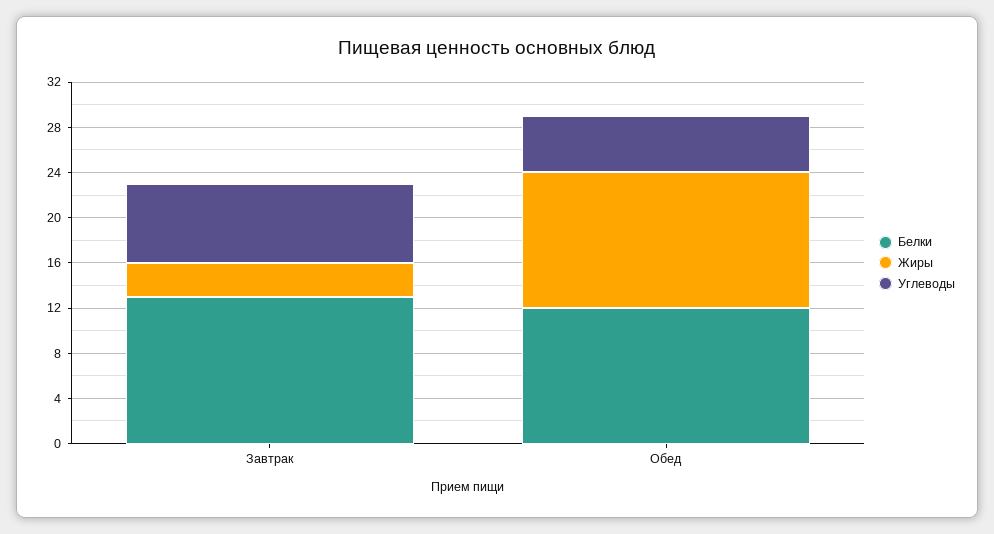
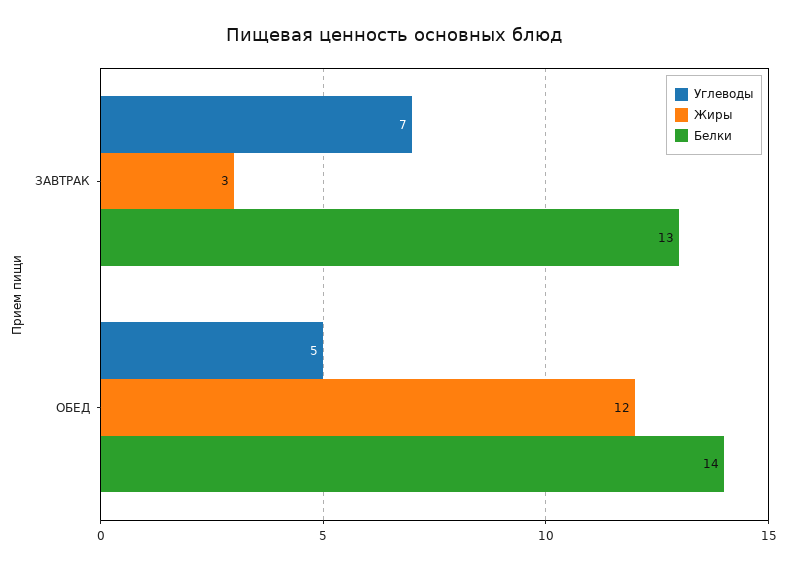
Белки, Обед: 12 -> 14

